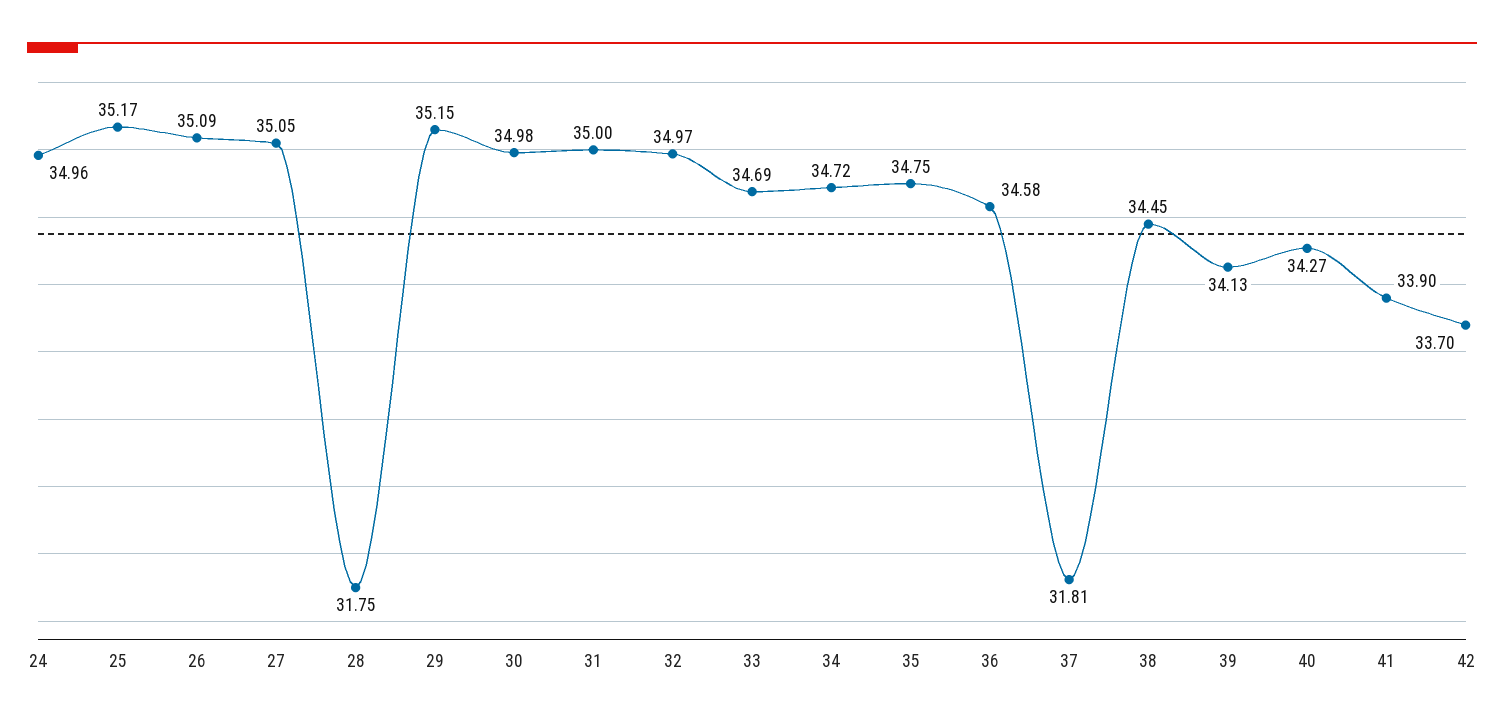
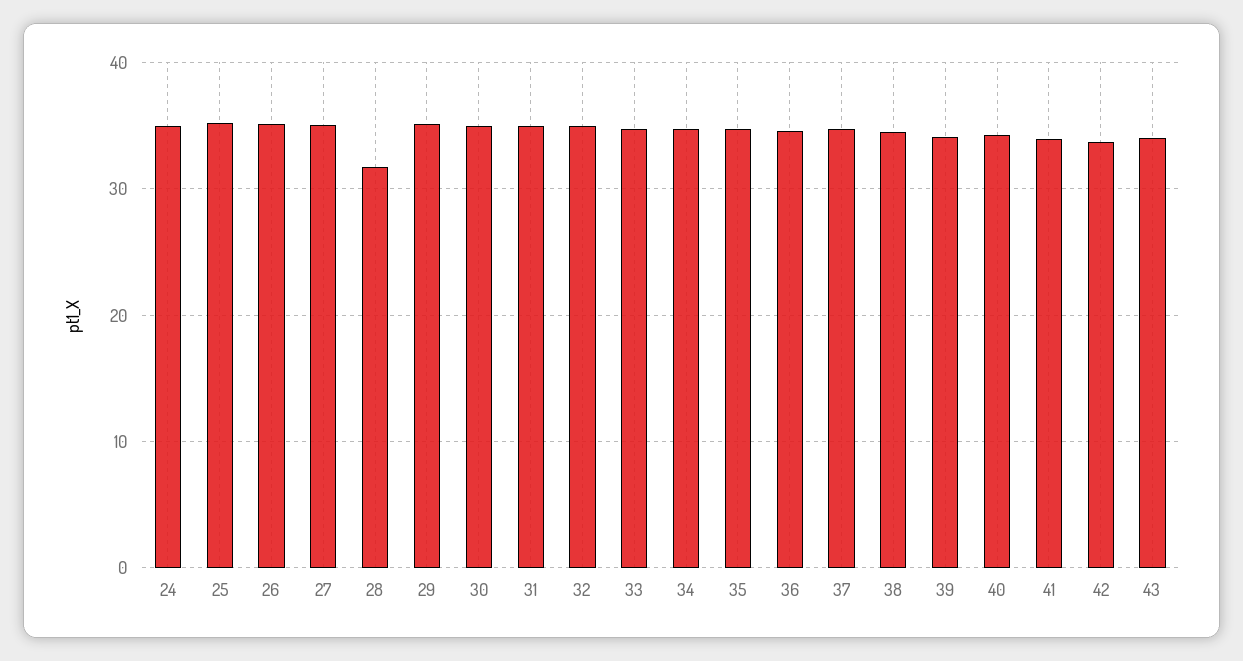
37: 31.81 -> 35
43: none -> 34

